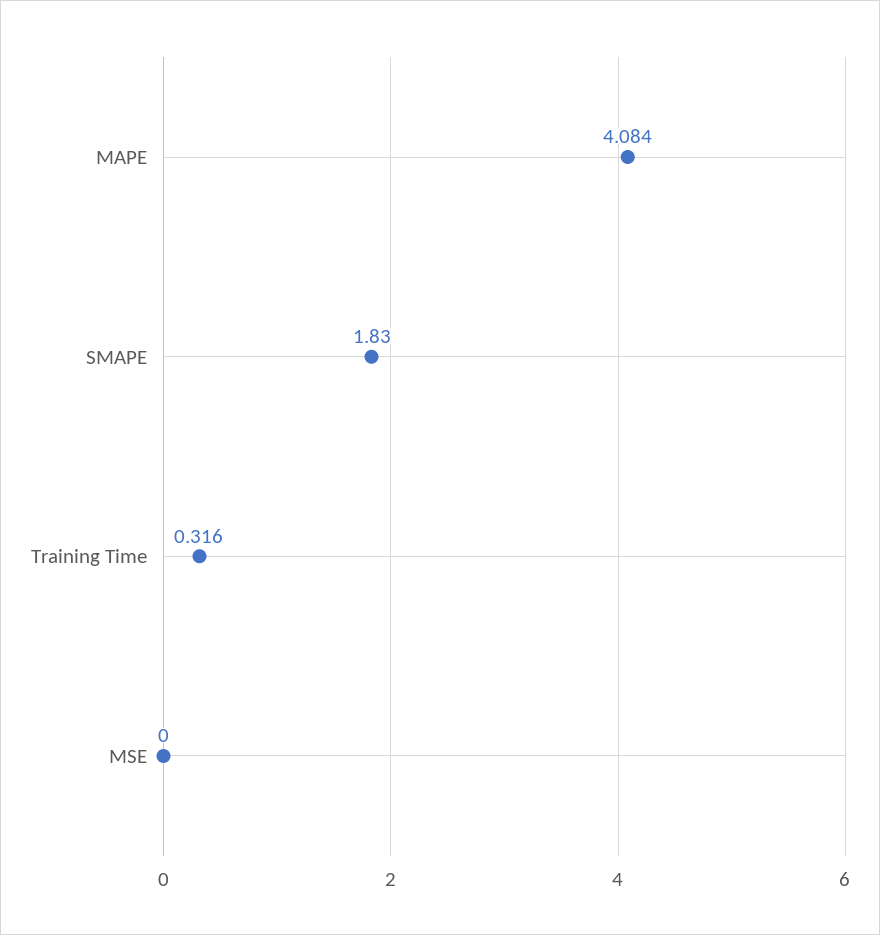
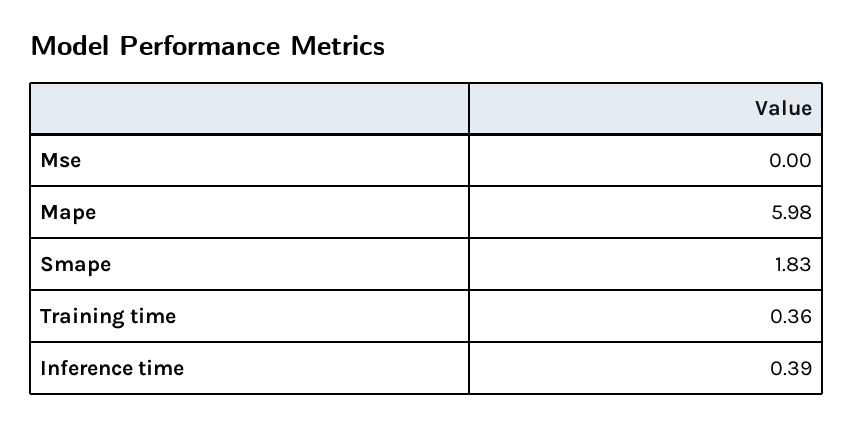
MAPE: 4.084 -> 5.98
Training Time: 0.316 -> 0.36
Inference time: none -> 0.39

